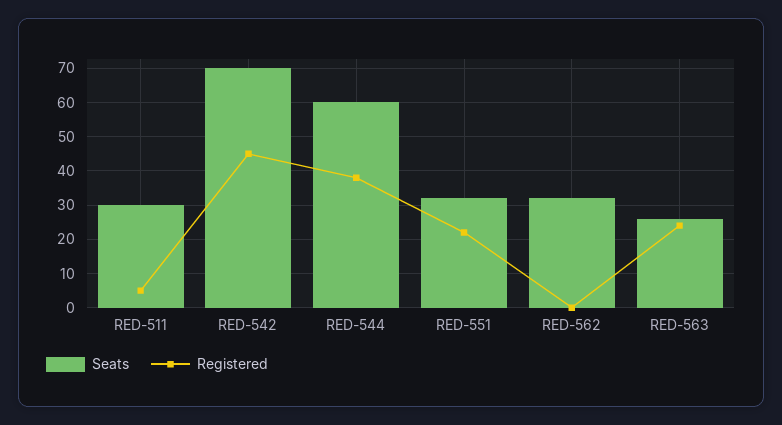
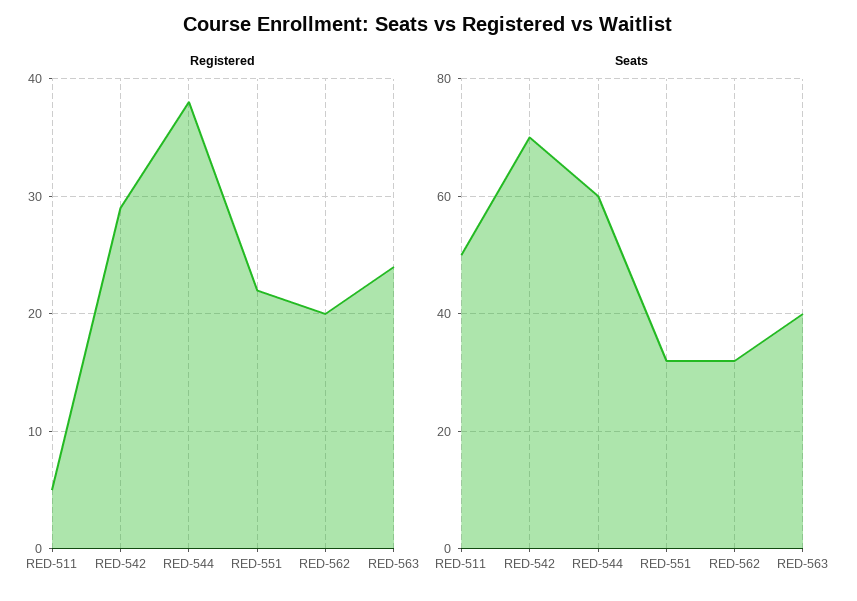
Seats, RED-511: 30 -> 50
Registered, RED-542: 45 -> 29
Registered, RED-562: 0 -> 20
Seats, RED-563: 25 -> 40

